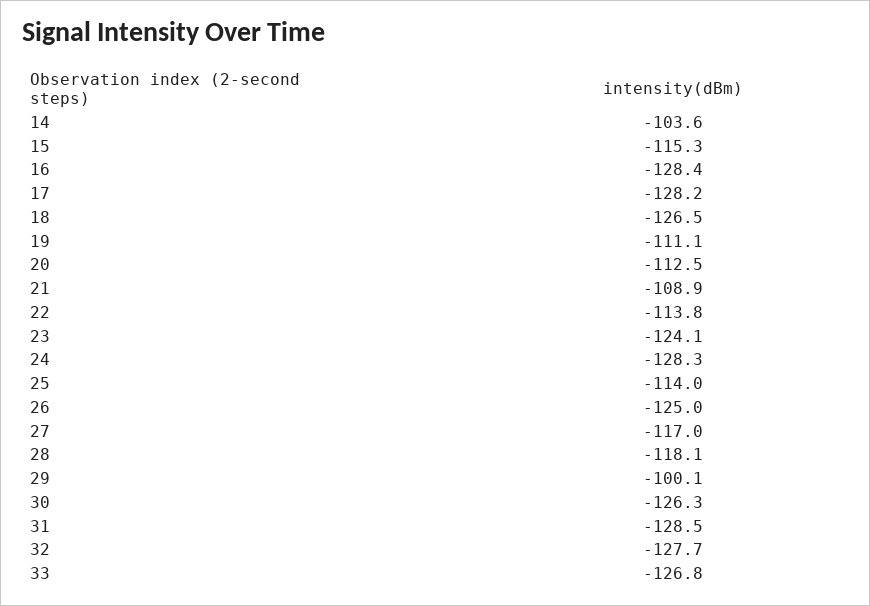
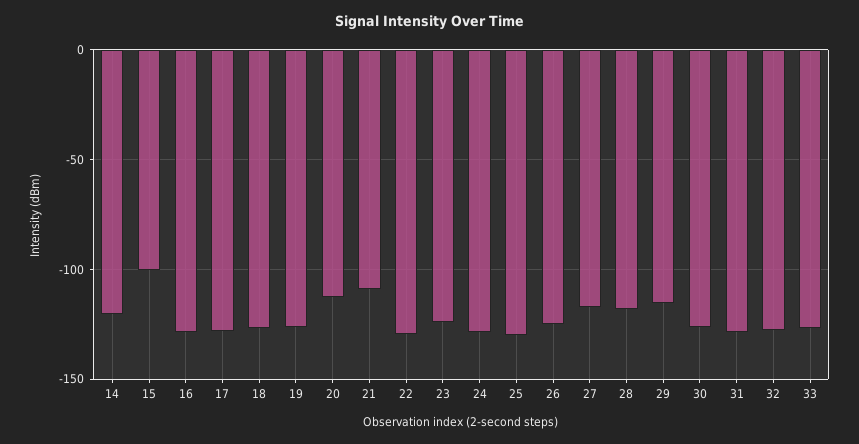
14: -103.6 -> -120
15: -115.3 -> -100
19: -111.1 -> -125
22: -113.8 -> -130
25: -114 -> -130
29: -100.1 -> -115

